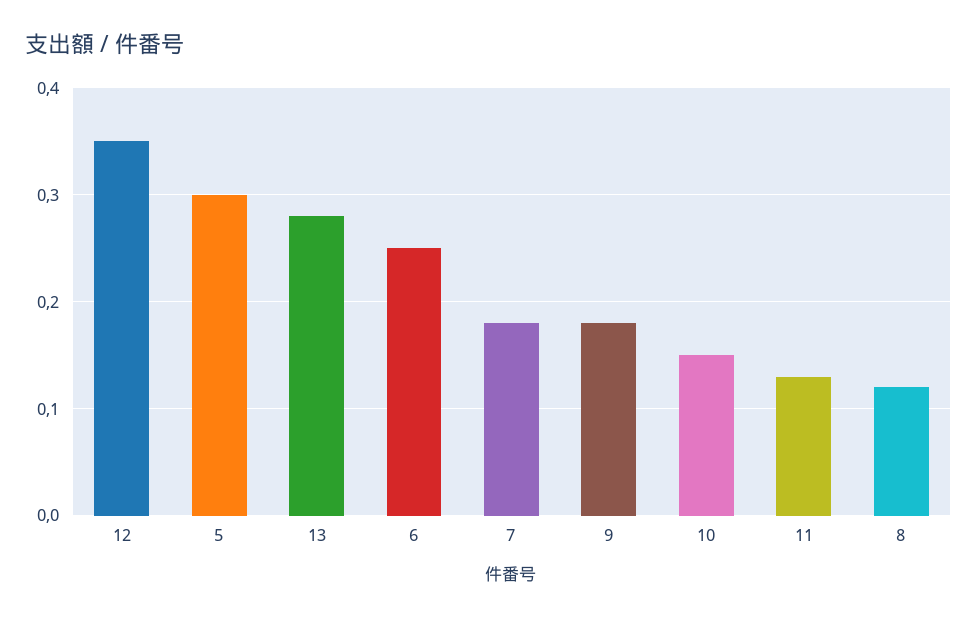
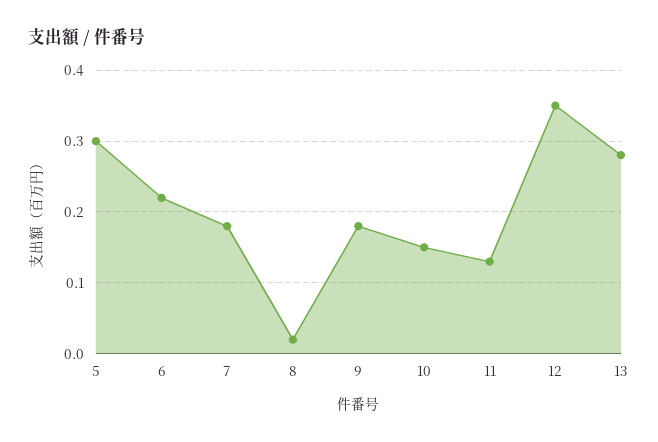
6: 0.25 -> 0.22
8: 0.12 -> 0.02

